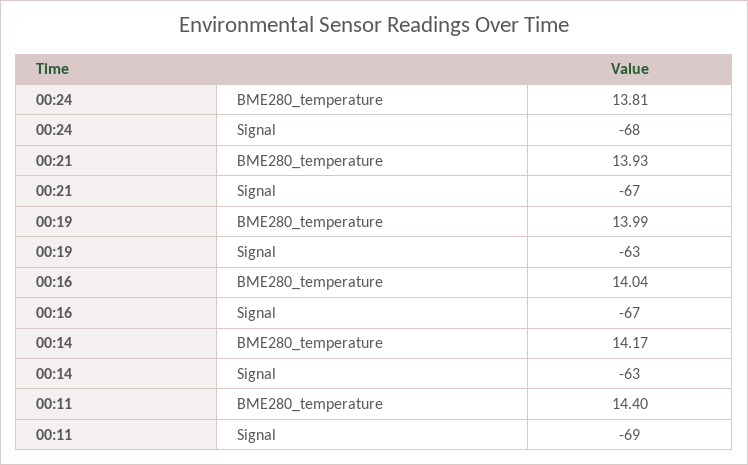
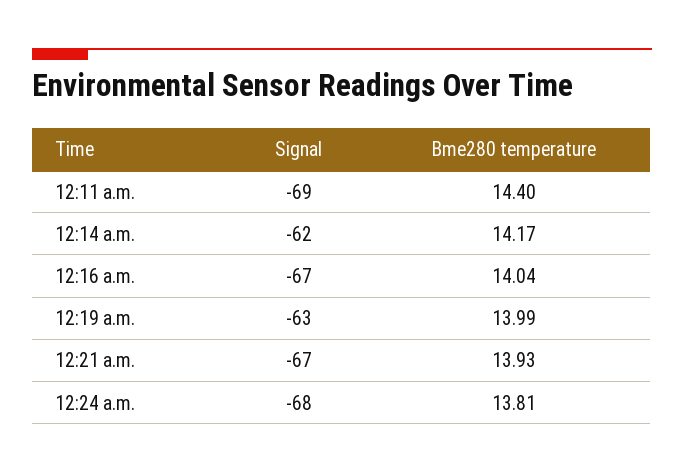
00:14, Signal: -63 -> -62

